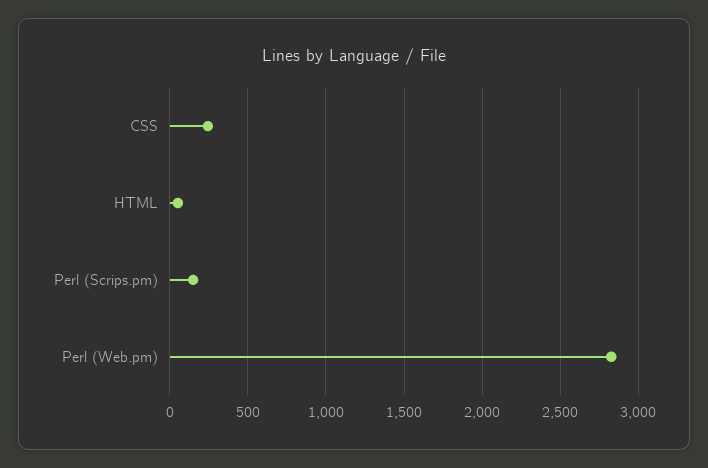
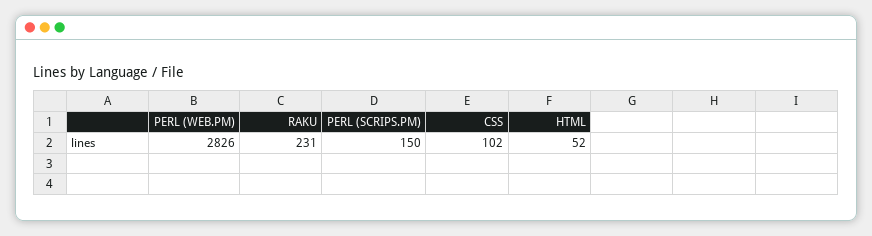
CSS: 250 -> 102
RAKU: none -> 231

